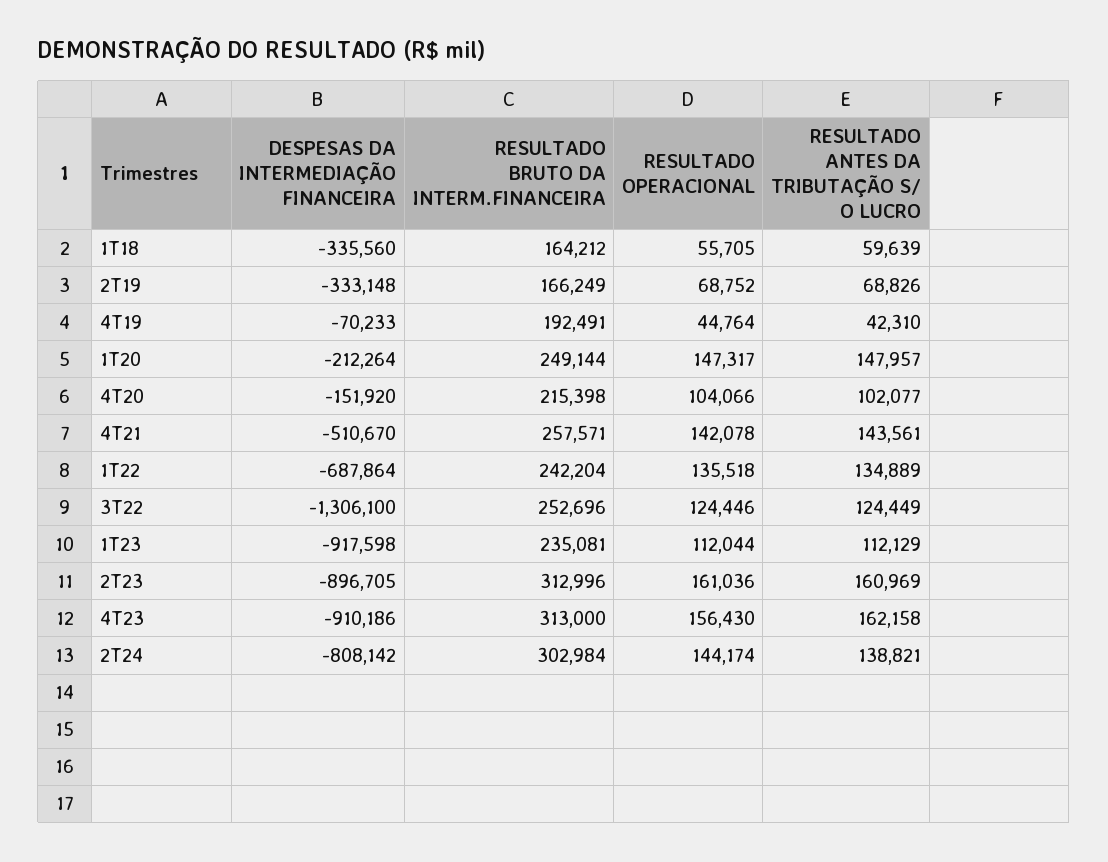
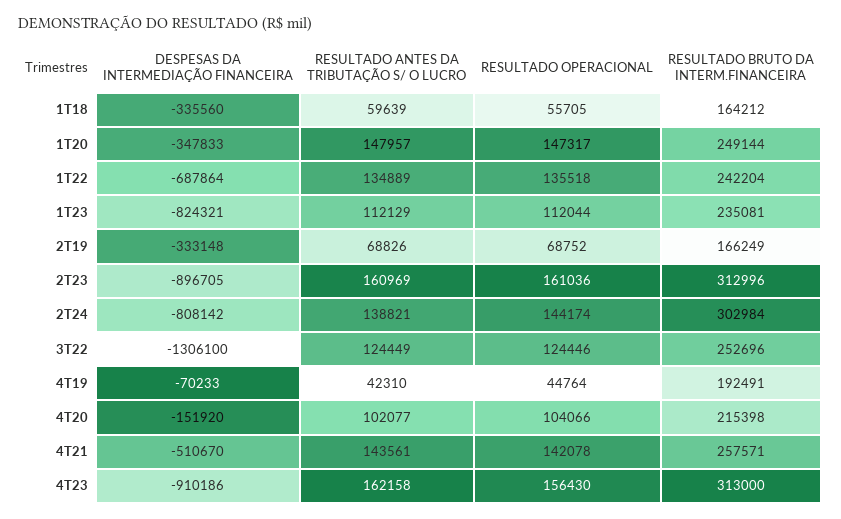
DESPESAS DA INTERMEDIAÇÃO FINANCEIRA, 1T20: -212264 -> -347833
DESPESAS DA INTERMEDIAÇÃO FINANCEIRA, 1T23: -917598 -> -824321

